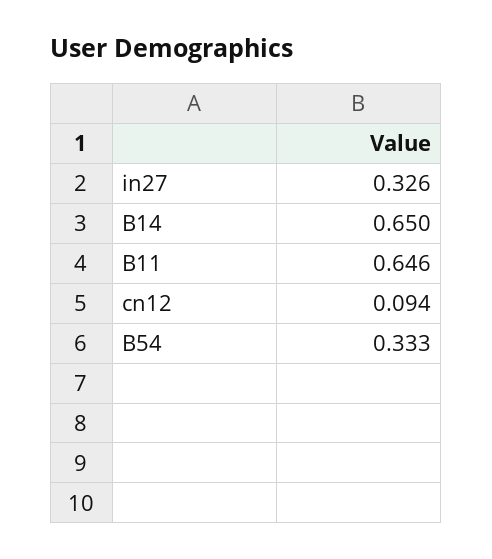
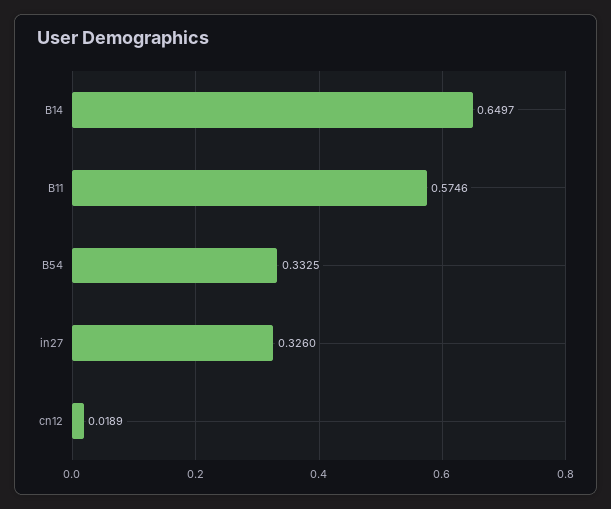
B11: 0.646 -> 0.5746
cn12: 0.094 -> 0.0189

